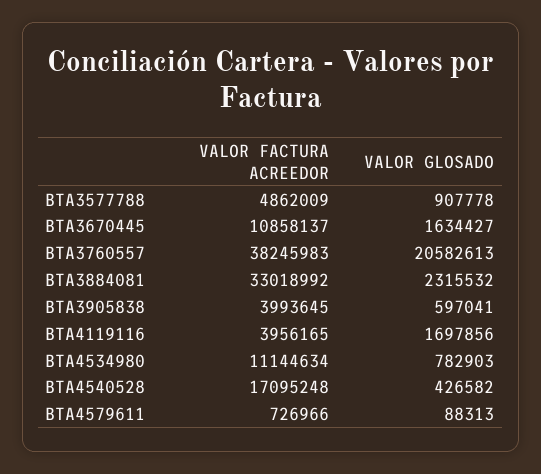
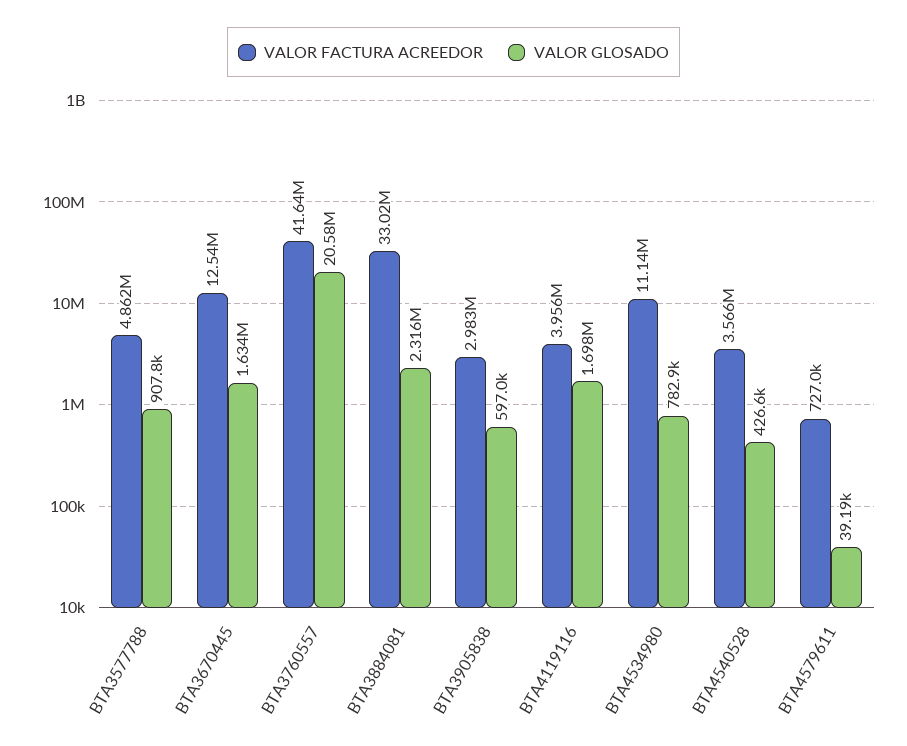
VALOR FACTURA ACREEDOR, BTA3670445: 10858137 -> 12540000
VALOR FACTURA ACREEDOR, BTA3760557: 38245983 -> 41640000
VALOR FACTURA ACREEDOR, BTA3905838: 3993645 -> 2983000
VALOR FACTURA ACREEDOR, BTA4540528: 17095248 -> 3566000
VALOR GLOSADO, BTA4579611: 88313 -> 39190

